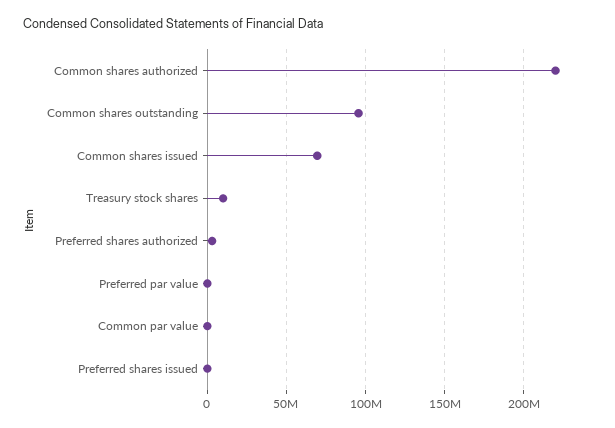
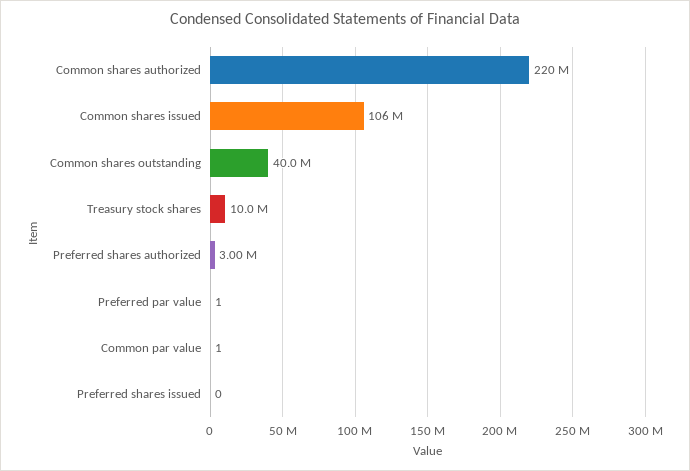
Common shares outstanding: 95000000 -> 40000000
Common shares issued: 70000000 -> 106000000

